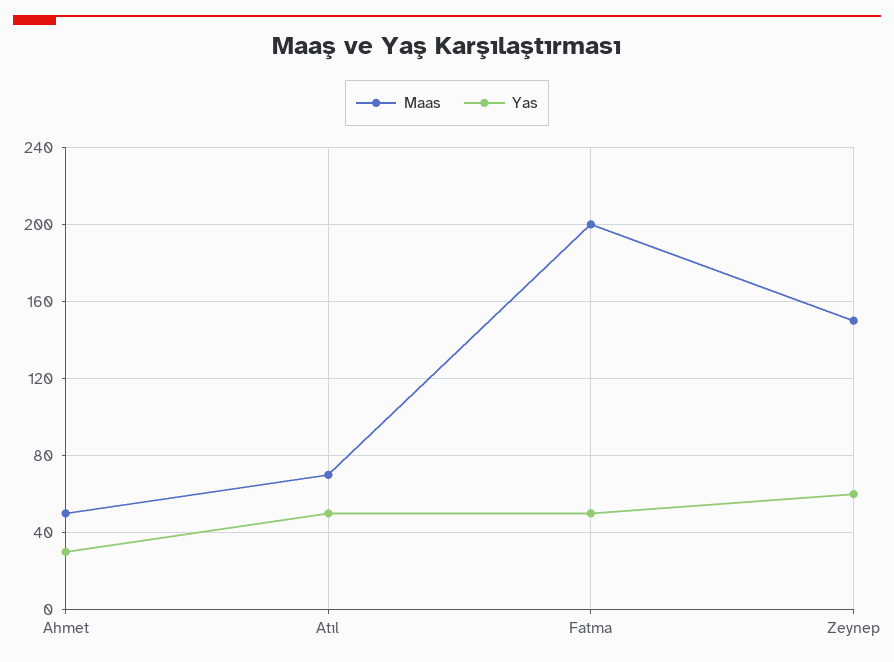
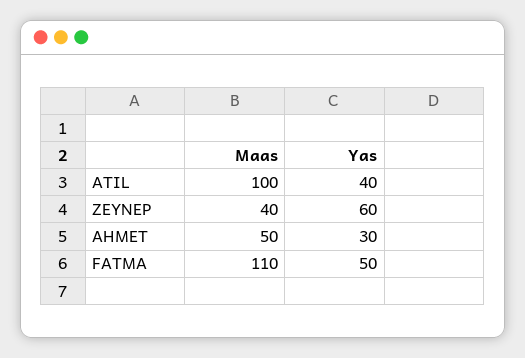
Maas, Atıl: 70 -> 100
Yas, Atıl: 50 -> 40
Maas, Fatma: 200 -> 110
Maas, Zeynep: 150 -> 40

